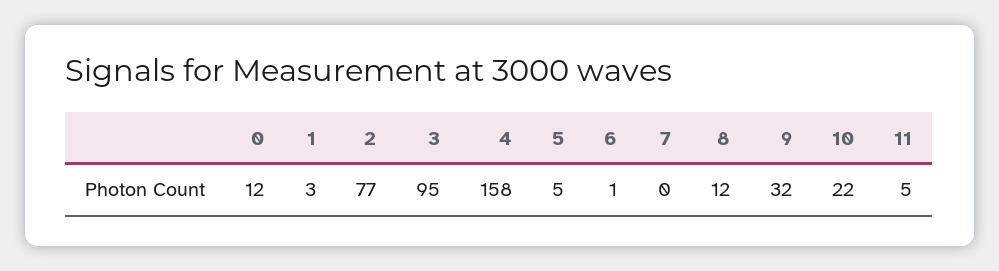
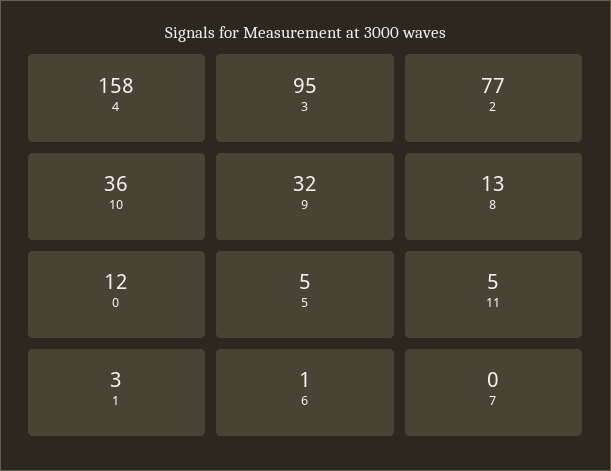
8: 12 -> 13
10: 22 -> 36

